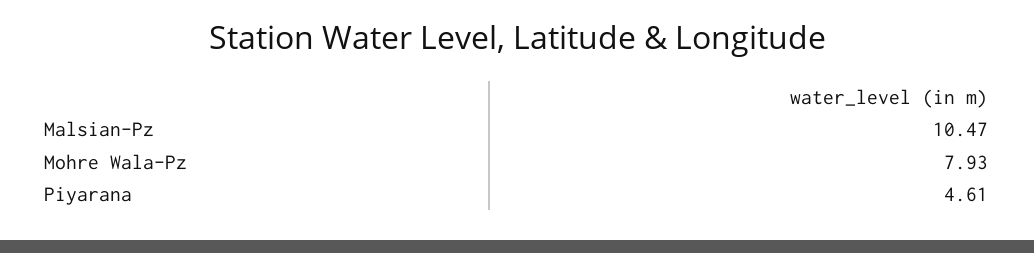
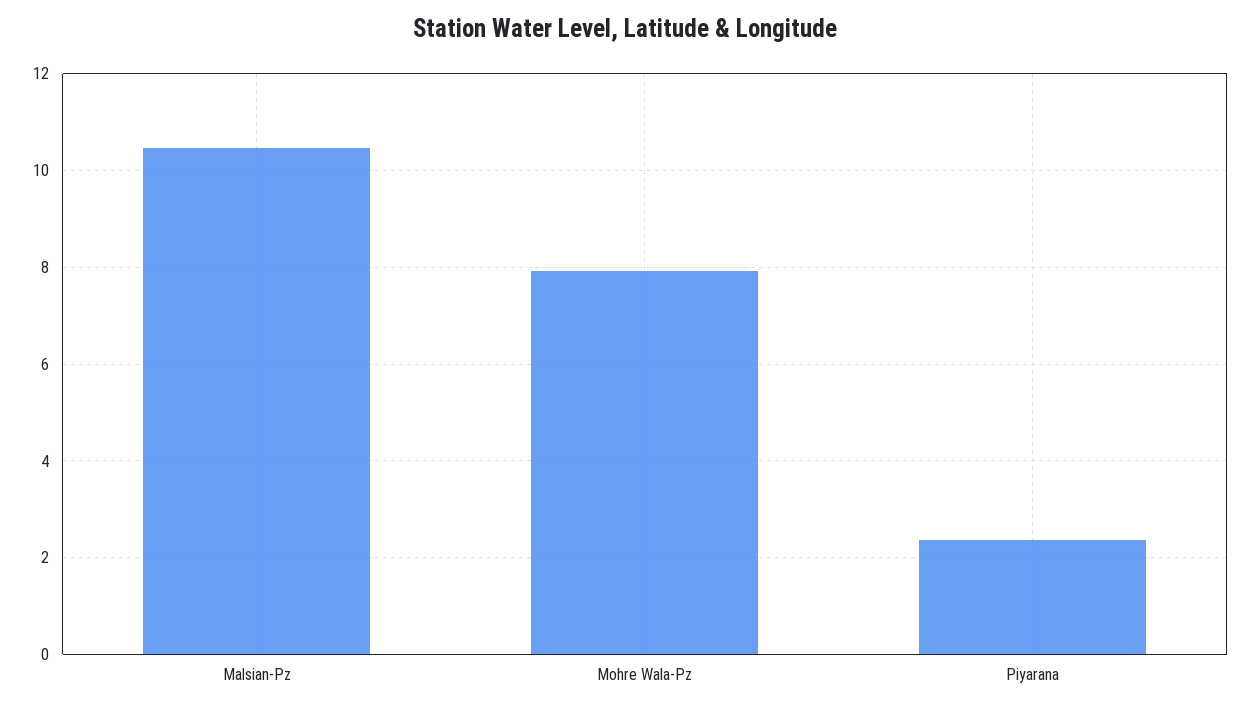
Piyarana: 4.61 -> 2.4

